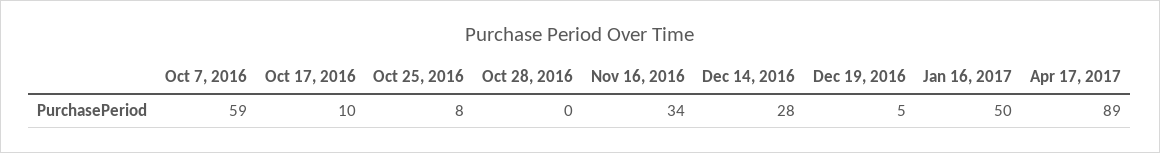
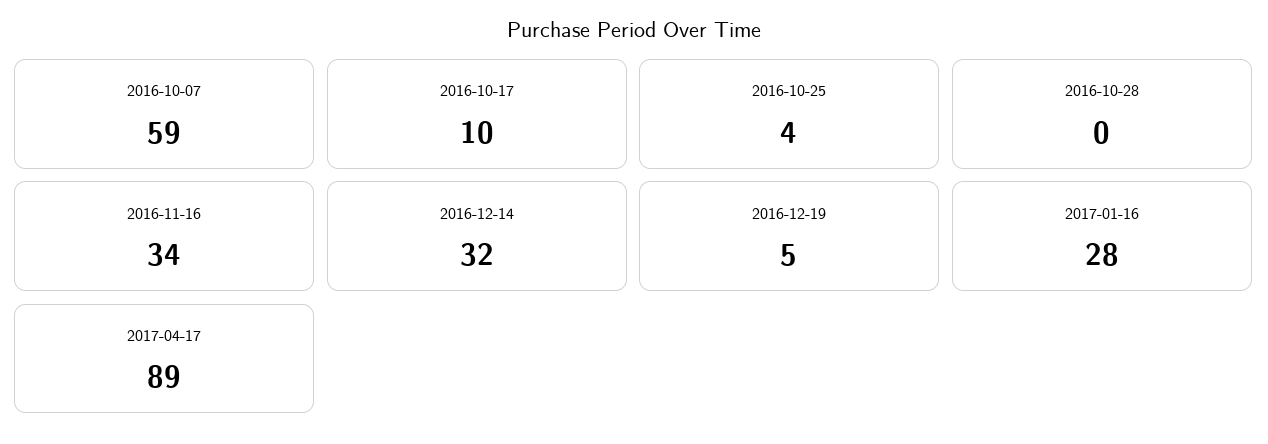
Oct 25, 2016: 8 -> 4
Dec 14, 2016: 28 -> 32
Jan 16, 2017: 50 -> 28

